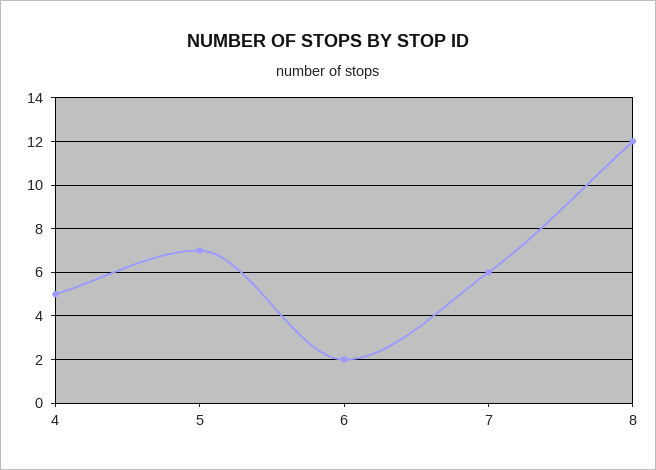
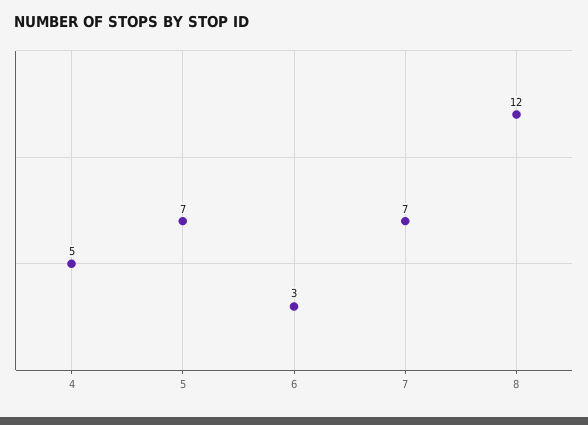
6: 2 -> 3
7: 6 -> 7

